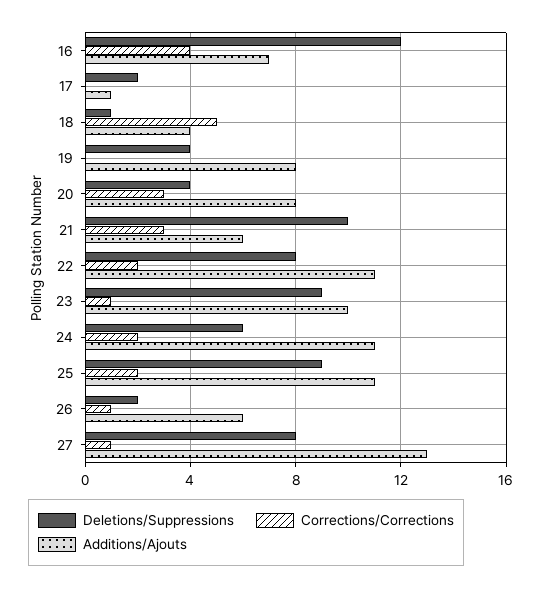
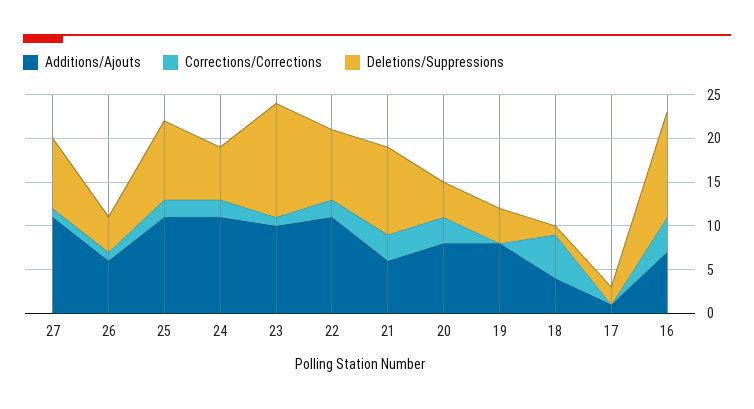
Deletions/Suppressions, 23: 9 -> 13
Deletions/Suppressions, 26: 2 -> 4
Additions/Ajouts, 27: 13 -> 11

